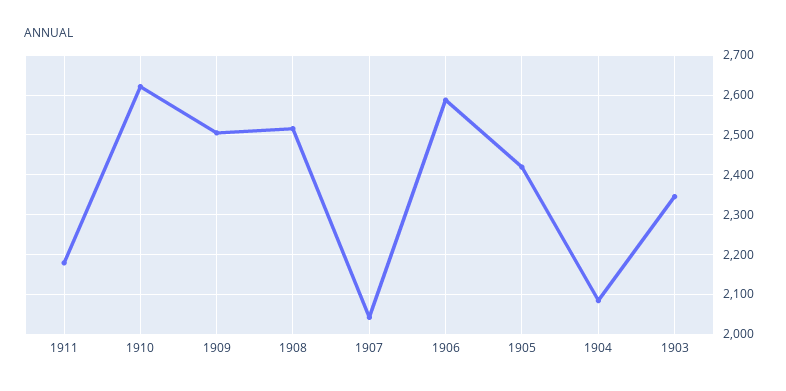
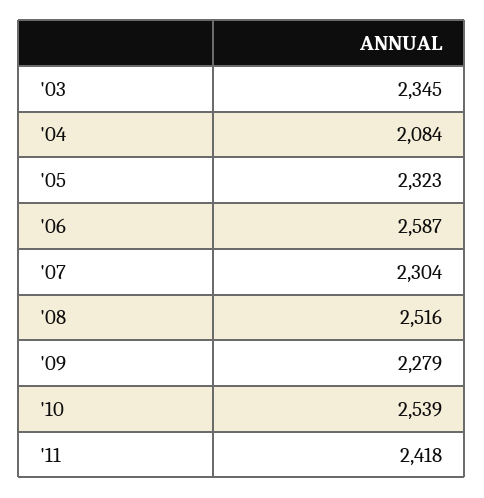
1911: 2180 -> 2418
1910: 2620 -> 2539
1909: 2500 -> 2279
1907: 2040 -> 2304
1905: 2420 -> 2323

